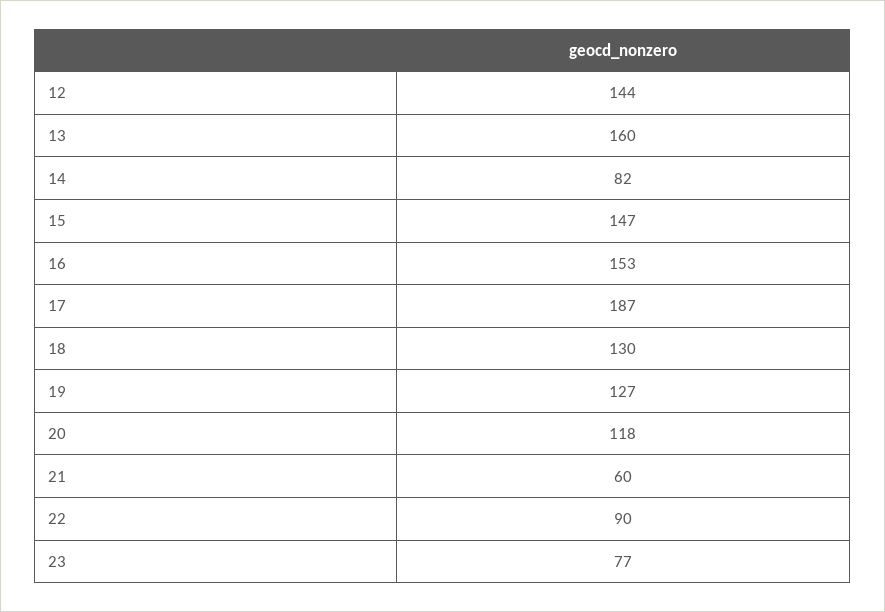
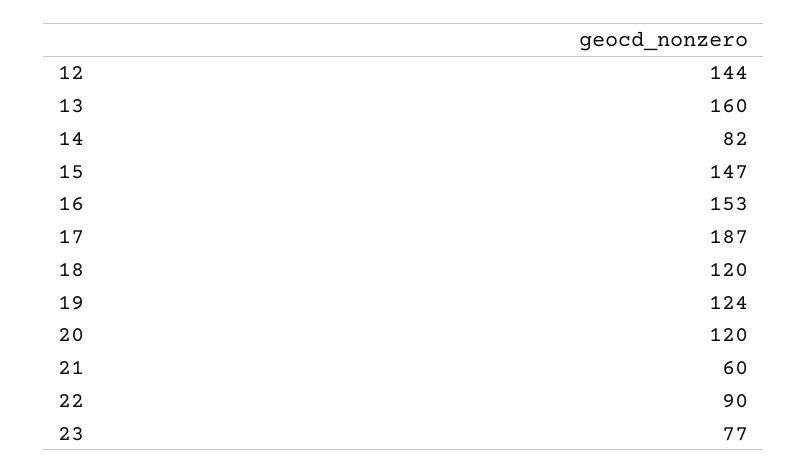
18: 130 -> 120
19: 127 -> 124
20: 118 -> 120

